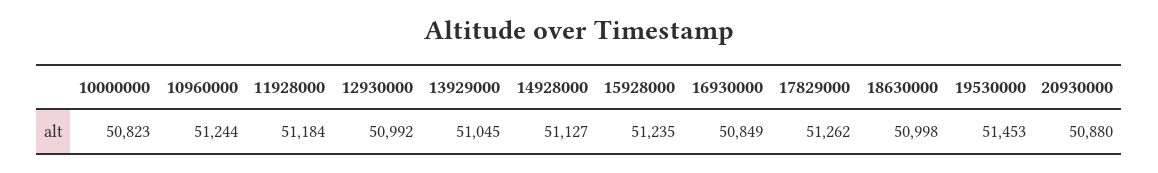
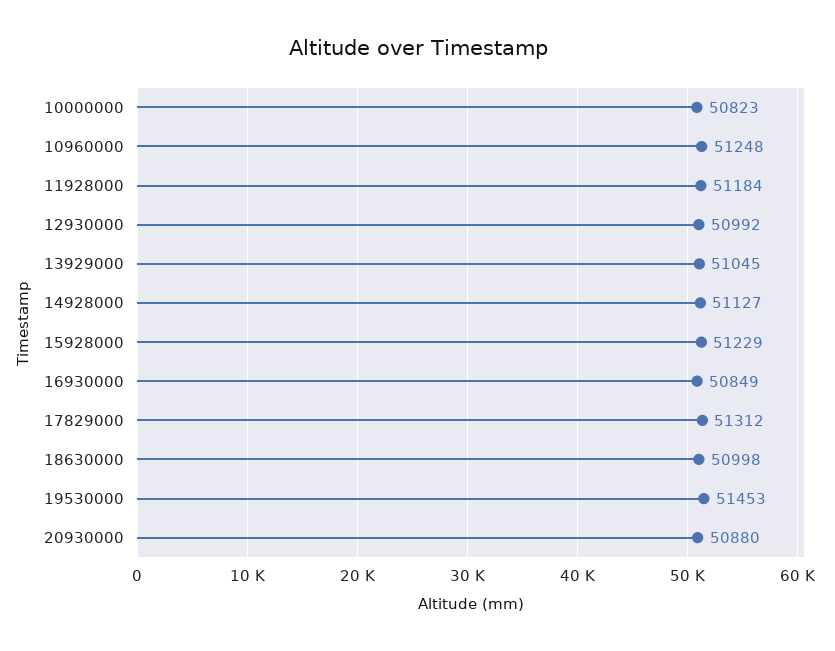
10960000: 51244 -> 51248
15928000: 51235 -> 51229
17829000: 51262 -> 51312

